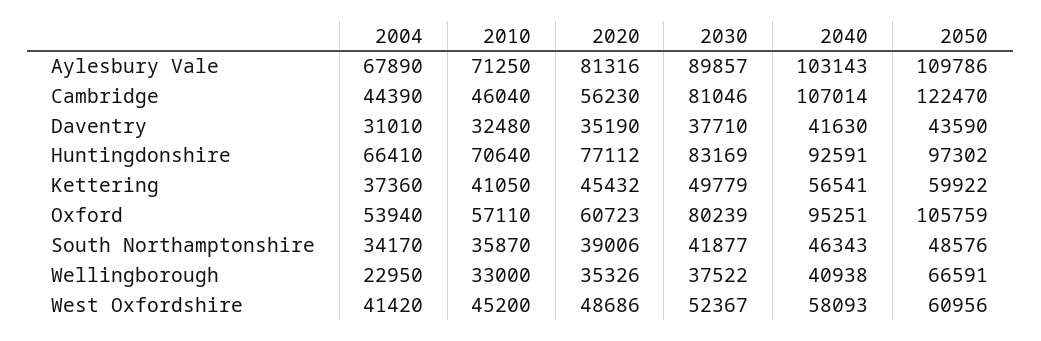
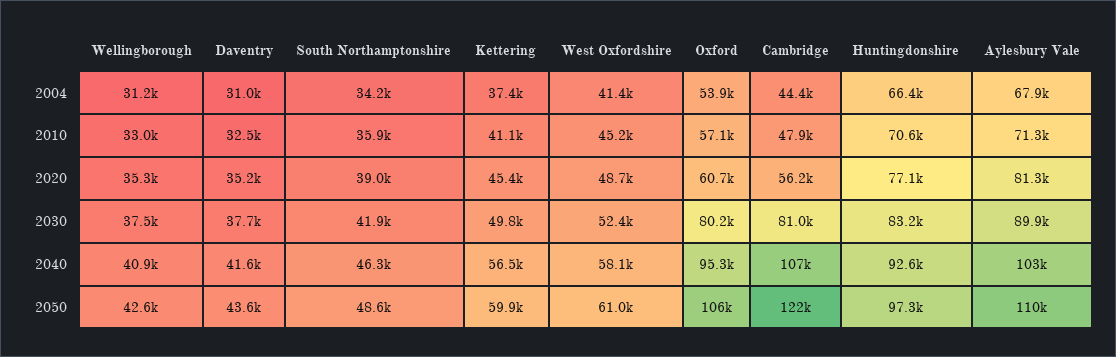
2010, Cambridge: 46040 -> 47900
2004, Wellingborough: 22950 -> 31200
2050, Wellingborough: 66591 -> 42600

